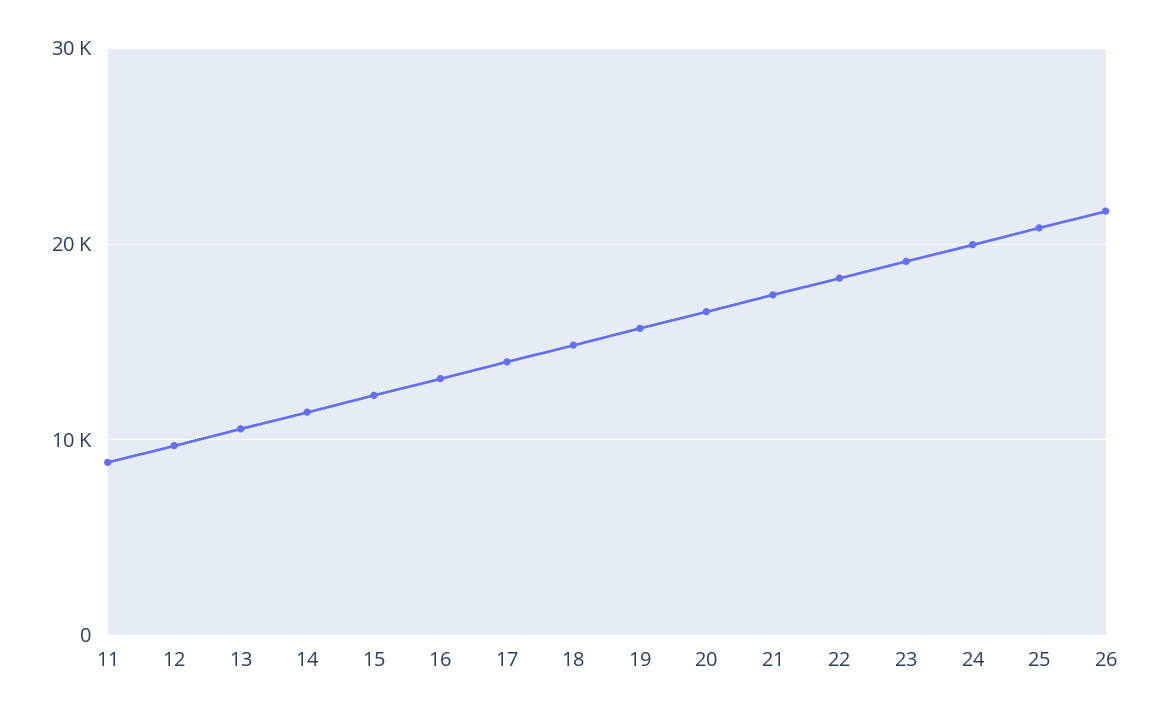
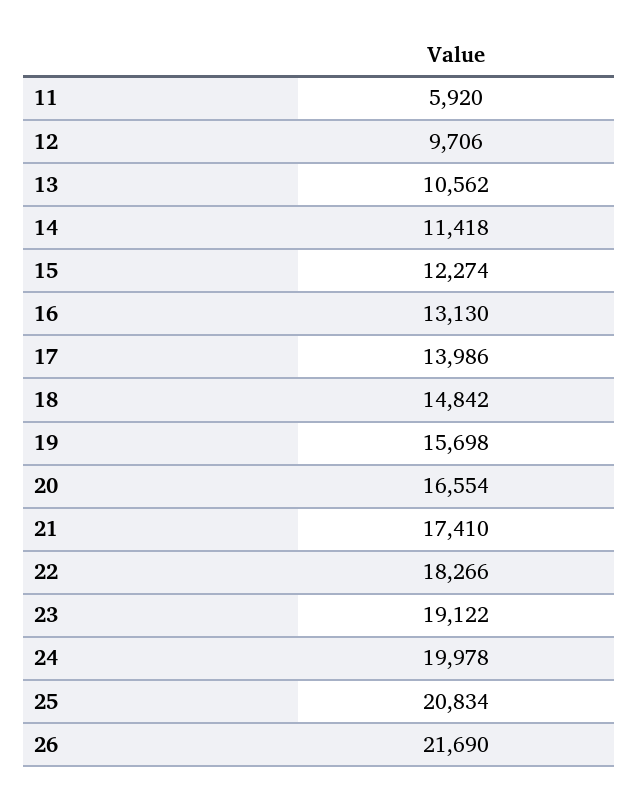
11: 9000 -> 5920

